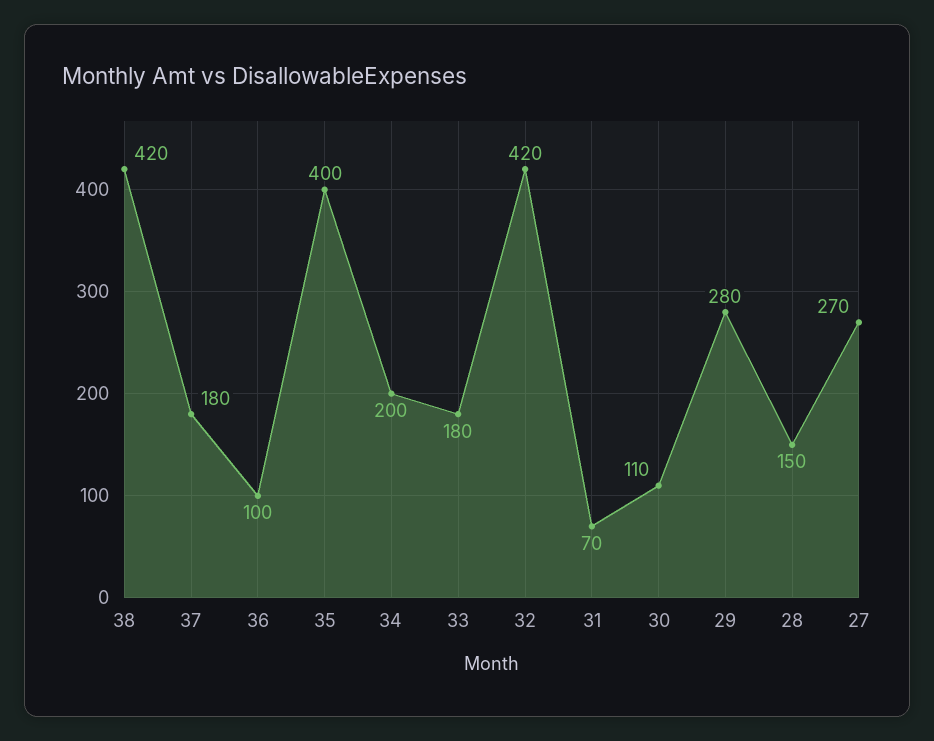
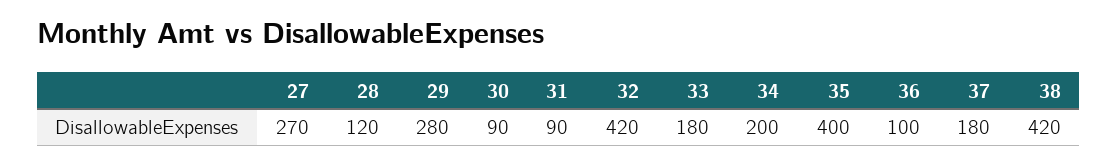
31: 70 -> 90
30: 110 -> 90
28: 150 -> 120

